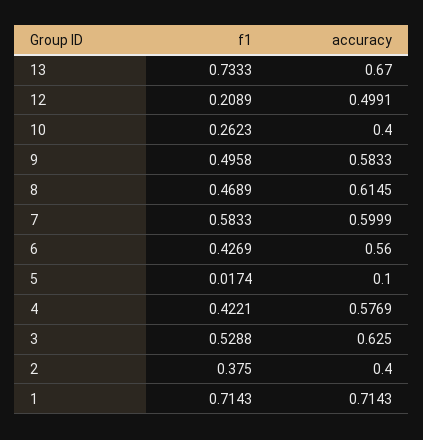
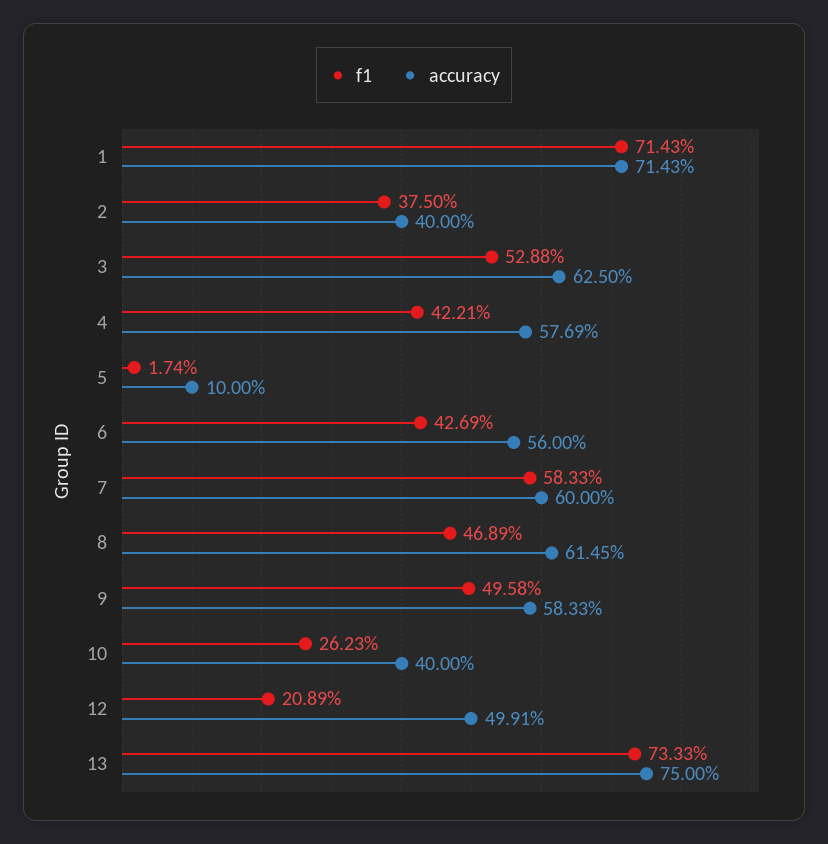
accuracy, 13: 0.67 -> 0.75
accuracy, 7: 0.5999 -> 0.6

